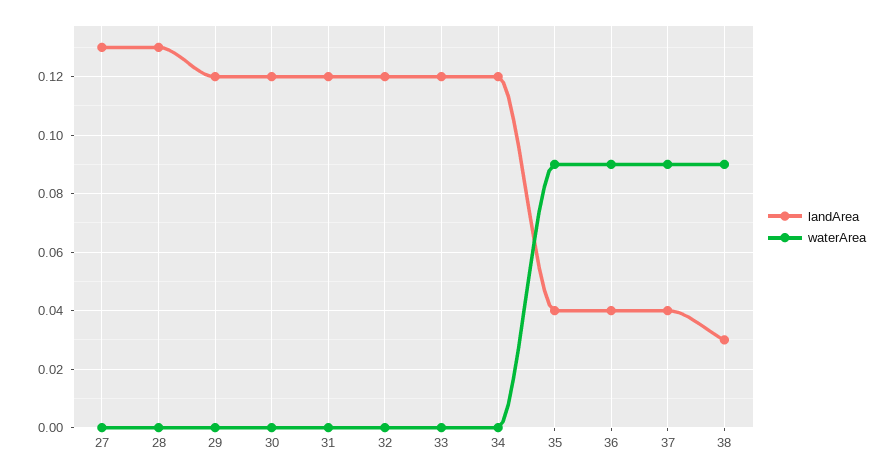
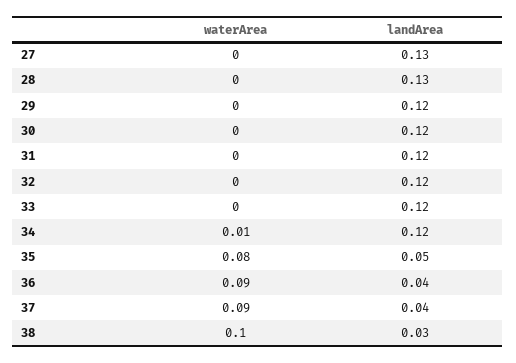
waterArea, 34: 0 -> 0.01
landArea, 35: 0.04 -> 0.05
waterArea, 35: 0.09 -> 0.08
waterArea, 38: 0.09 -> 0.1

